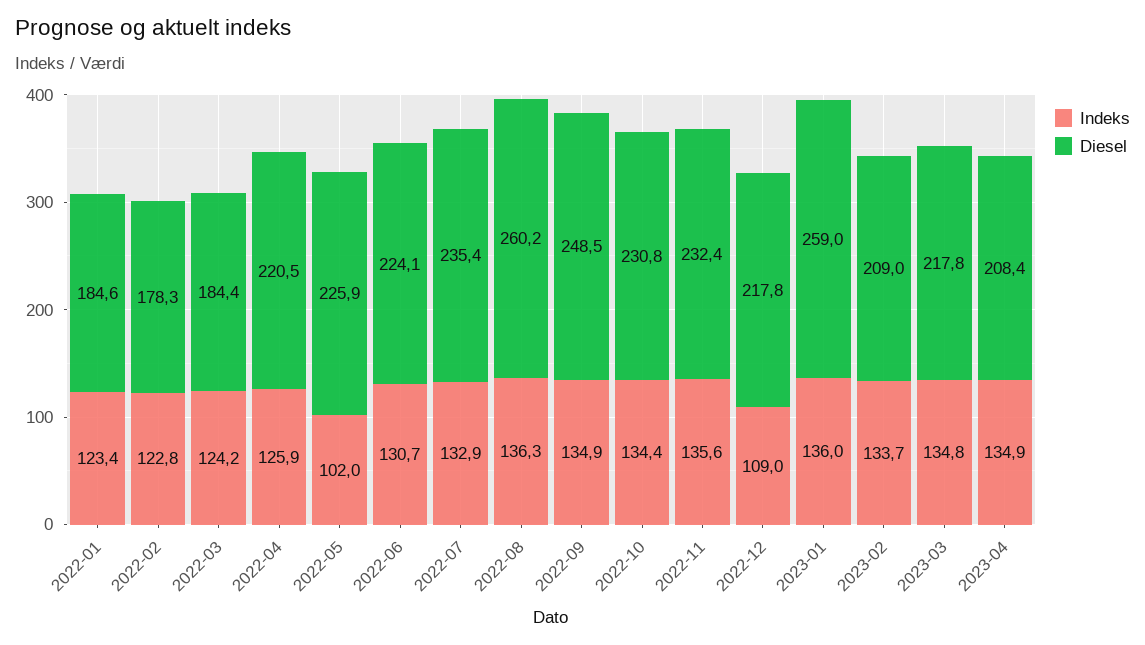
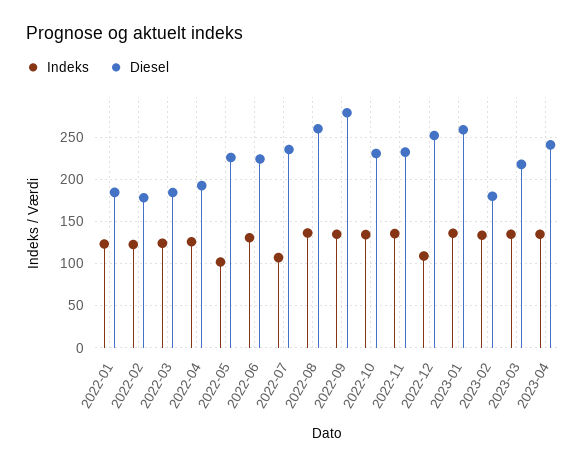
Diesel, 2022-04: 220.5 -> 190
Indeks, 2022-07: 132.9 -> 110
Diesel, 2022-09: 248.5 -> 280
Diesel, 2022-12: 217.8 -> 250
Diesel, 2023-02: 209 -> 180
Diesel, 2023-04: 208.4 -> 240

